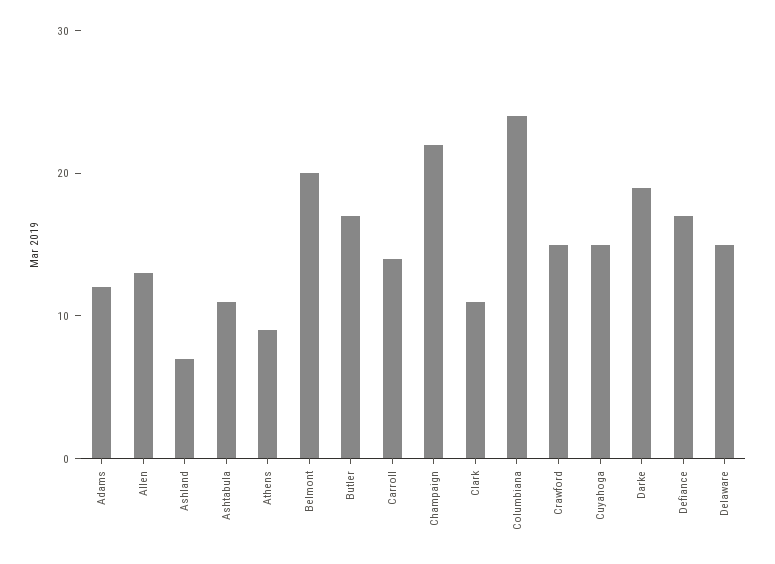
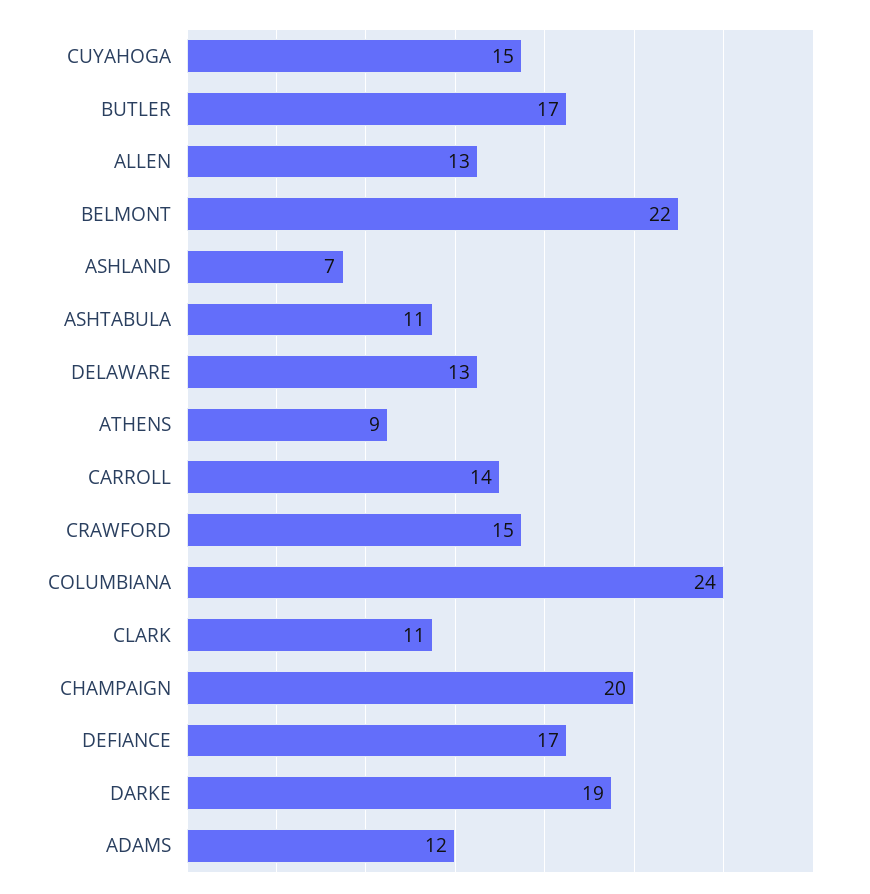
Belmont: 20 -> 22
Champaign: 22 -> 20
Delaware: 15 -> 13

